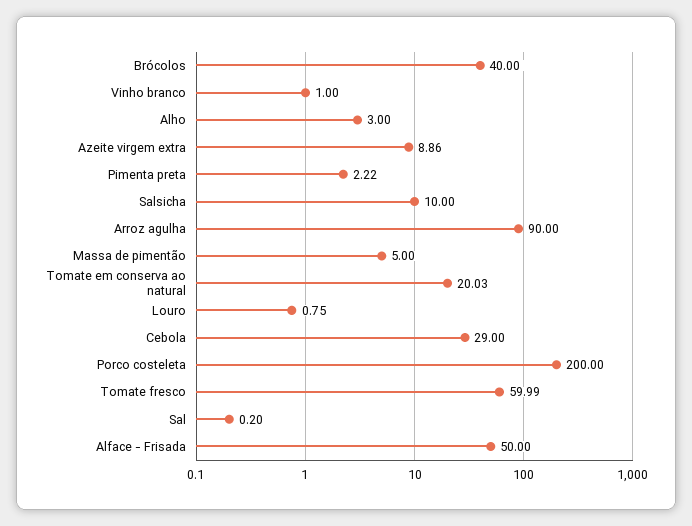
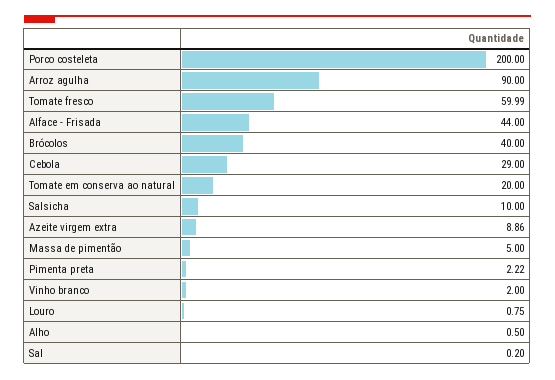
Vinho branco: 1 -> 2
Alho: 3 -> 0.5
Tomate em conserva ao natural: 20.03 -> 20
Alface - Frisada: 50 -> 44

